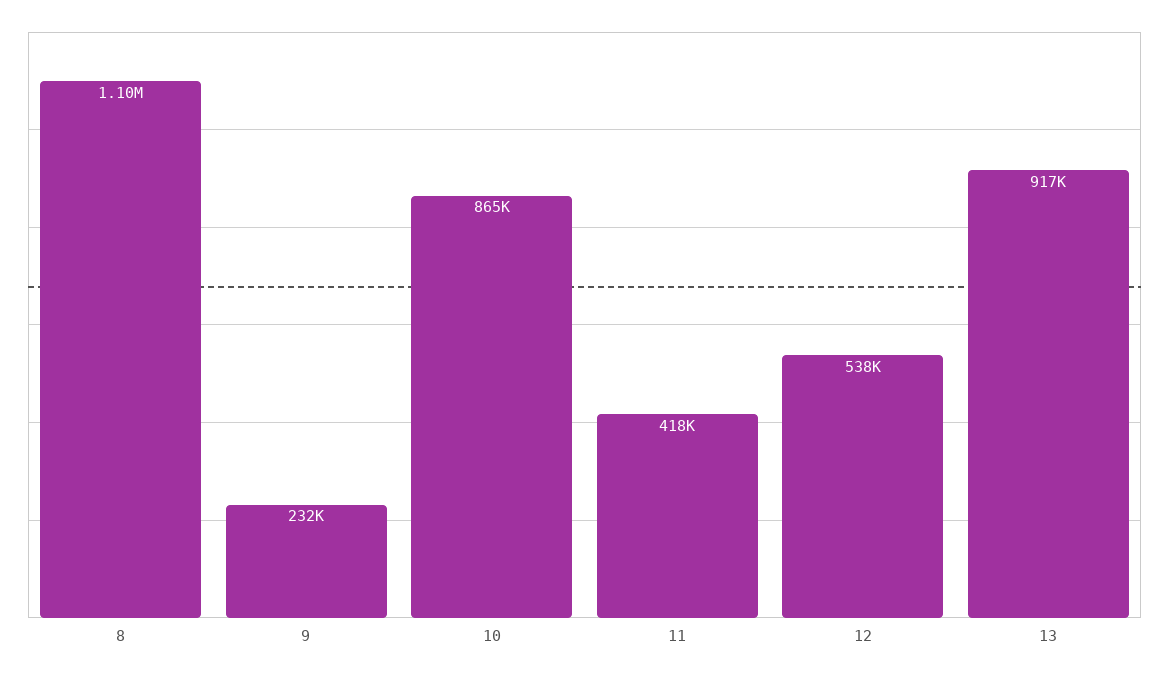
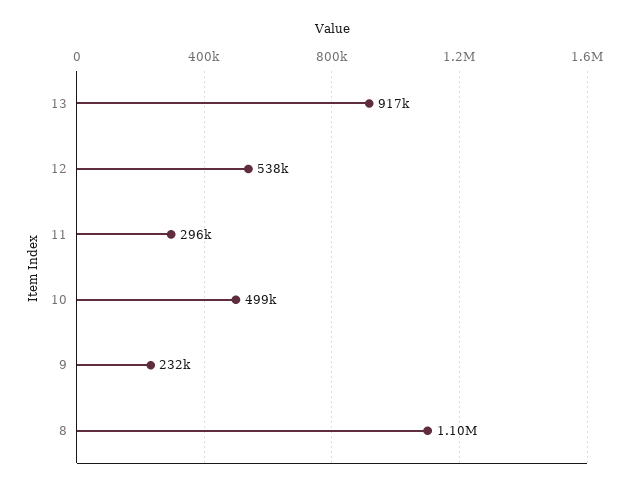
10: 865000 -> 499000
11: 418000 -> 296000

